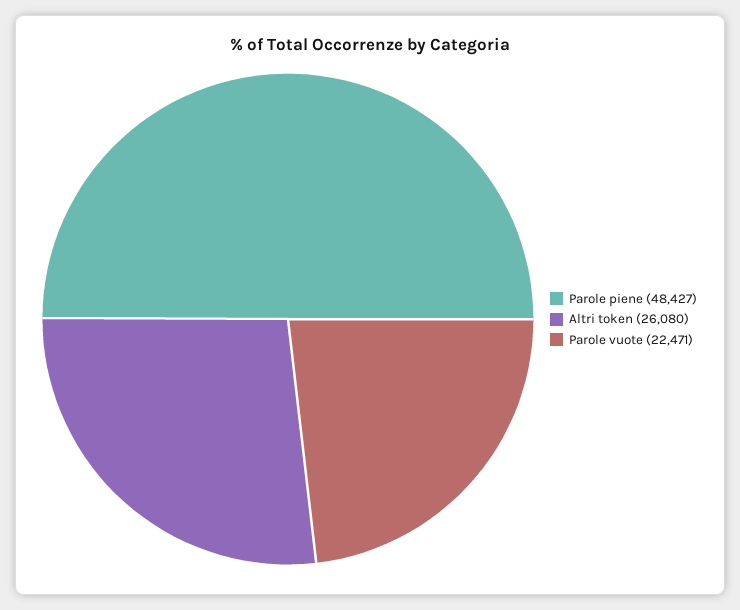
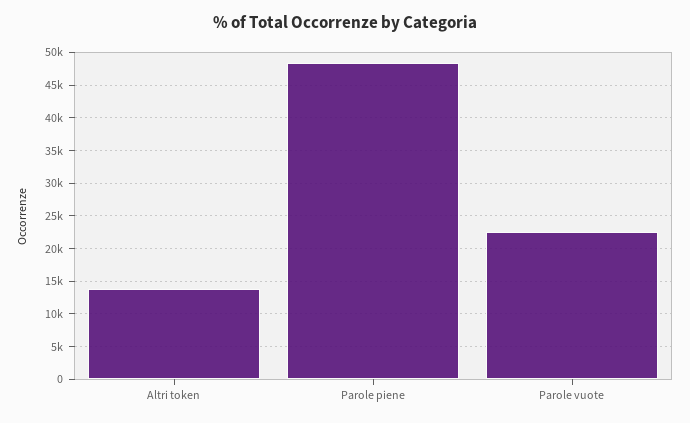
Altri token: 26080 -> 14000

